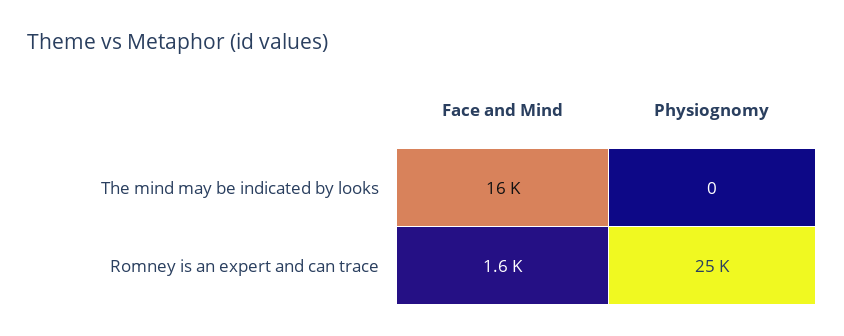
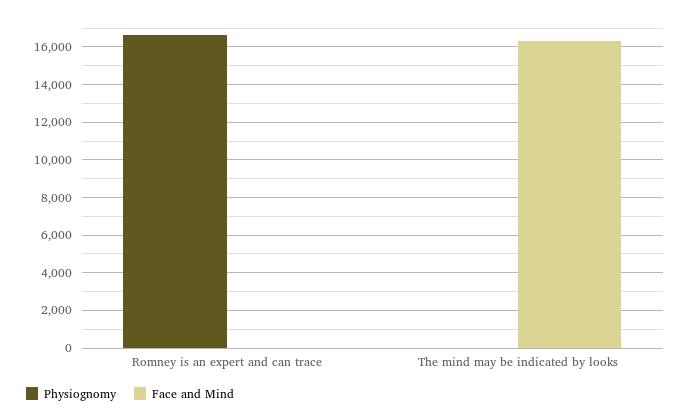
Face and Mind, Romney is an expert and can trace: 1600 -> 0
Physiognomy, Romney is an expert and can trace: 25000 -> 16500

